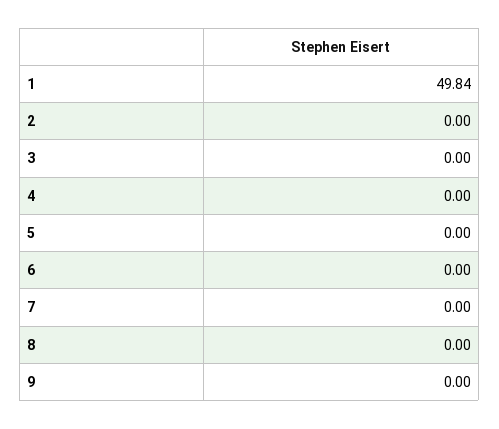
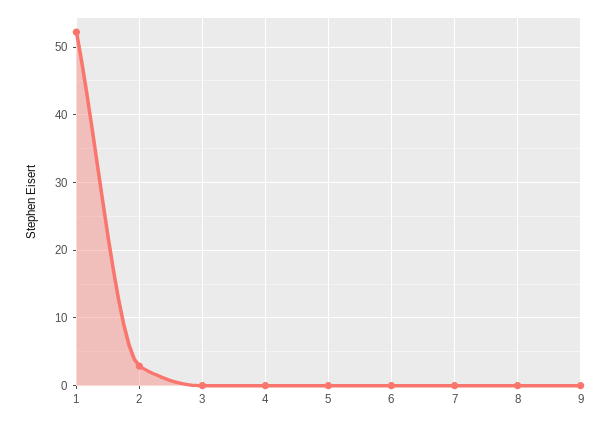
1: 49.84 -> 52
2: 0 -> 3

